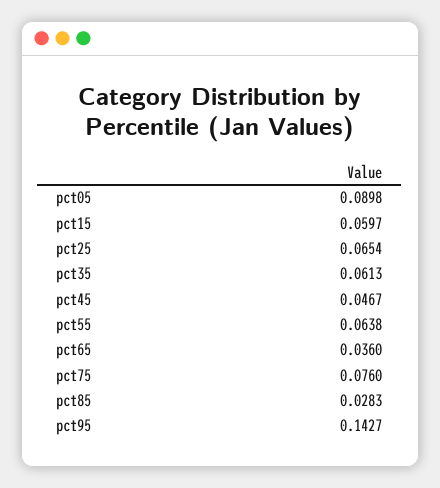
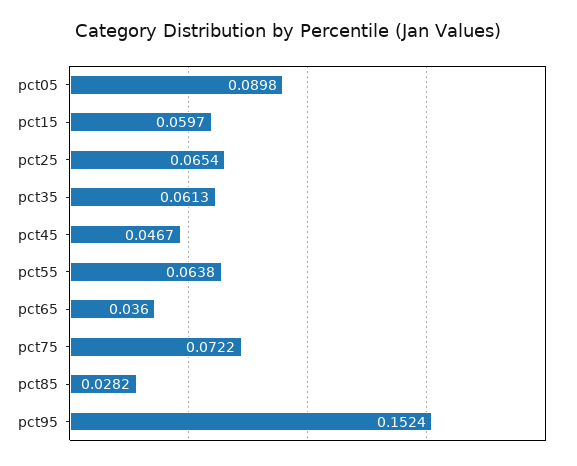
pct75: 0.076 -> 0.0722
pct85: 0.0283 -> 0.0282
pct95: 0.1427 -> 0.1524

